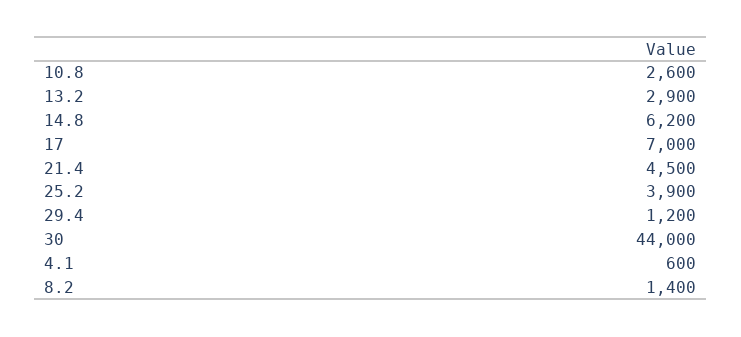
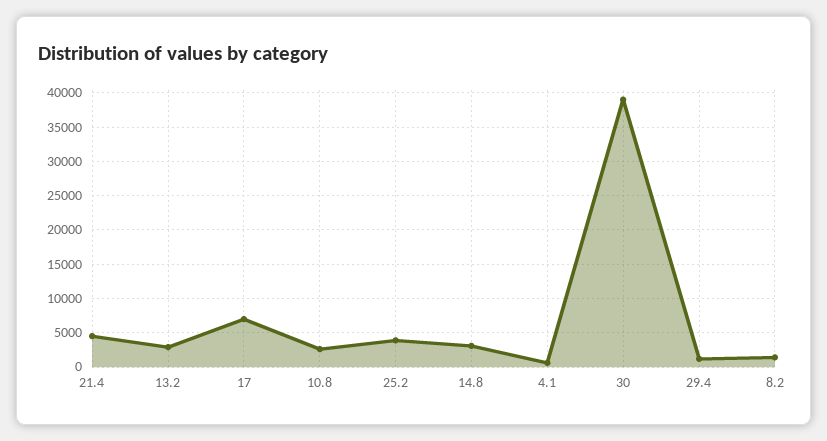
14.8: 6200 -> 3000
30: 44000 -> 39000

